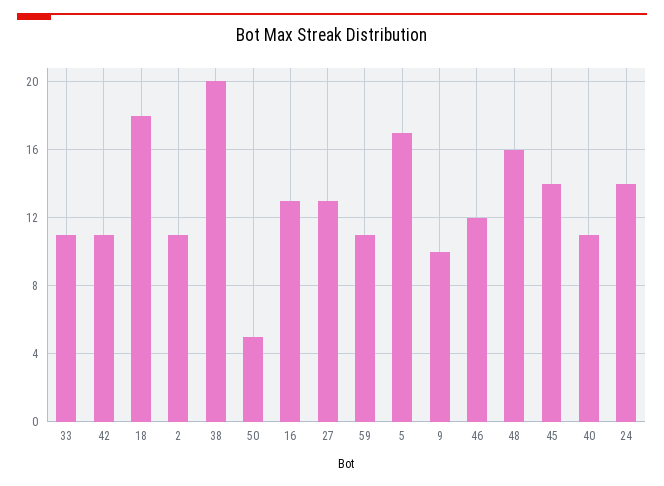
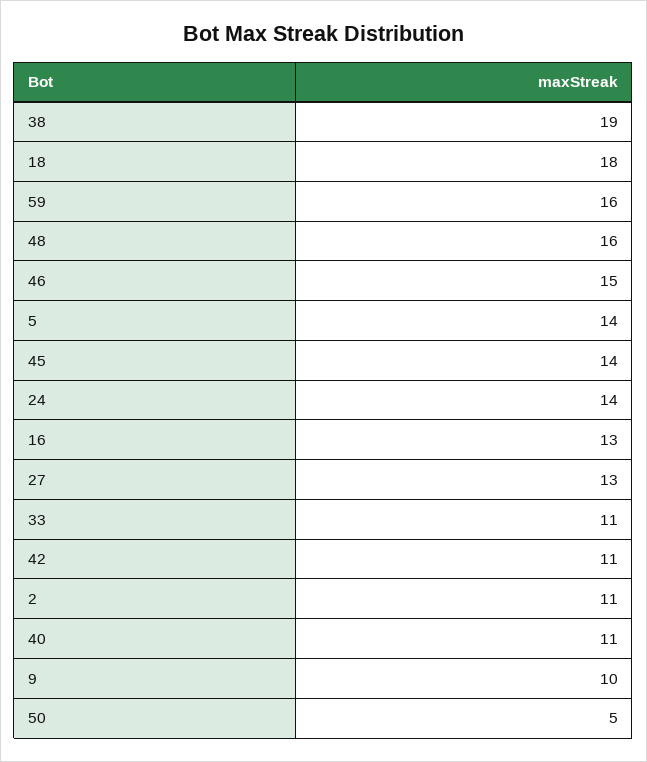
38: 20 -> 19
59: 11 -> 16
5: 17 -> 14
46: 12 -> 15

